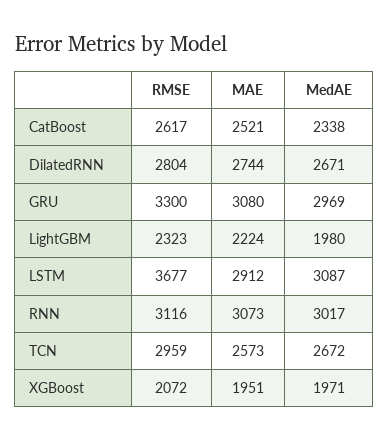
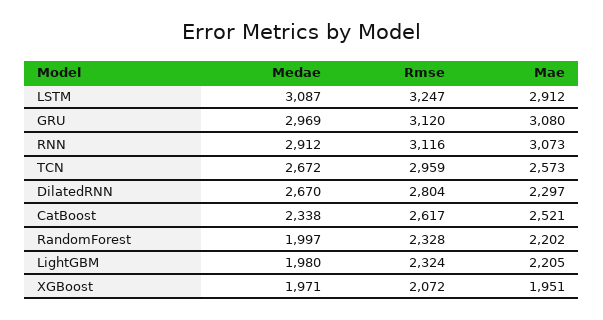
MAE, DilatedRNN: 2744 -> 2297
MedAE, DilatedRNN: 2671 -> 2670
RMSE, GRU: 3300 -> 3120
RMSE, LightGBM: 2323 -> 2324
MAE, LightGBM: 2224 -> 2205
RMSE, LSTM: 3677 -> 3247
MedAE, RNN: 3017 -> 2912
MedAE, RandomForest: none -> 1997
RMSE, RandomForest: none -> 2328
MAE, RandomForest: none -> 2202

